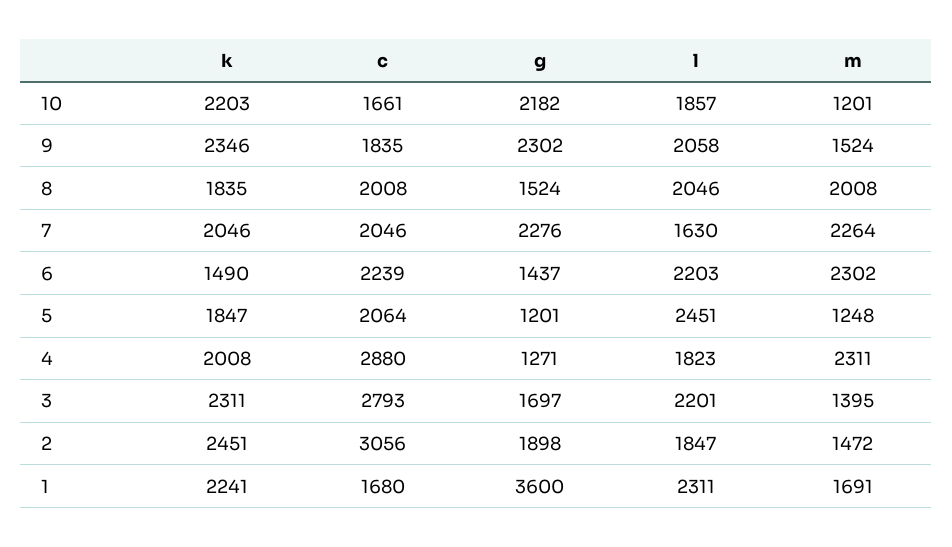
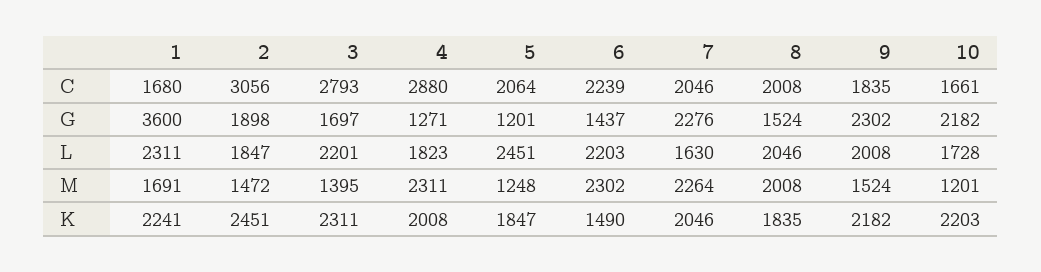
l, 10: 1857 -> 1728
k, 9: 2346 -> 2182
l, 9: 2058 -> 2008

